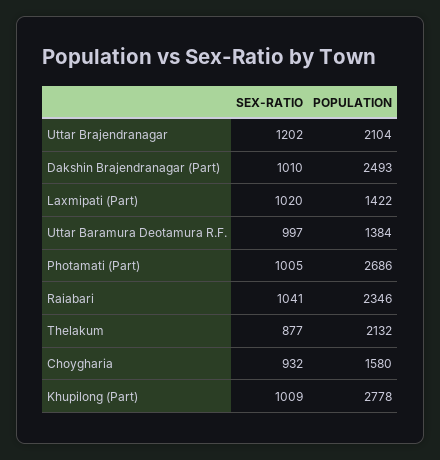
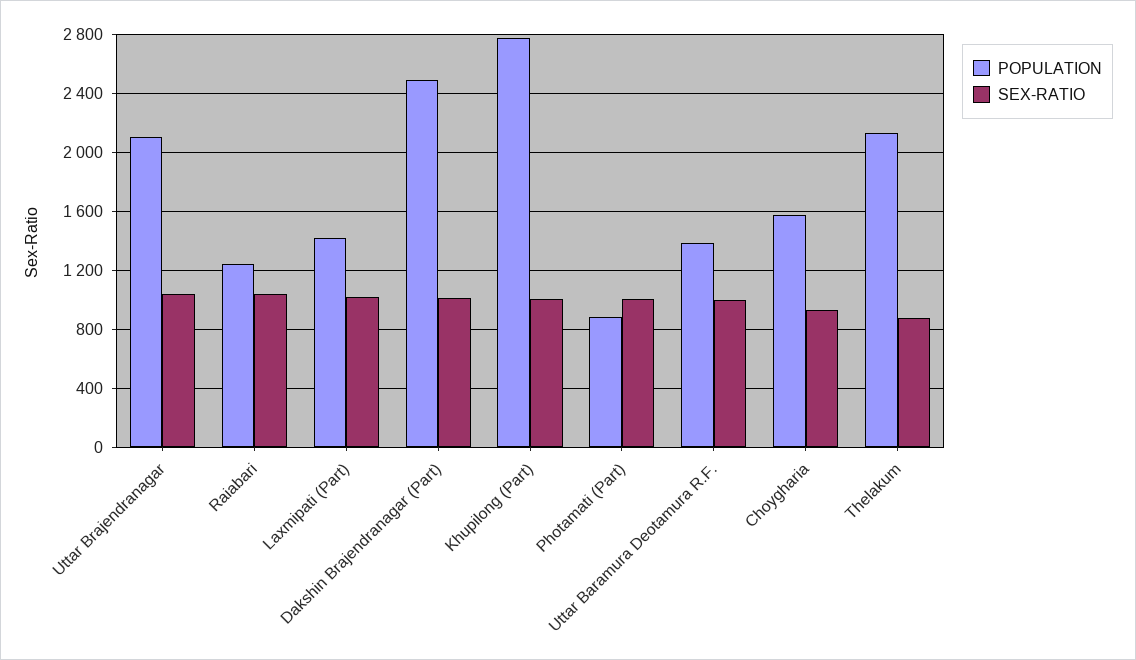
SEX-RATIO, Uttar Brajendranagar: 1202 -> 1050
POPULATION, Photamati (Part): 2686 -> 900
POPULATION, Raiabari: 2346 -> 1250

